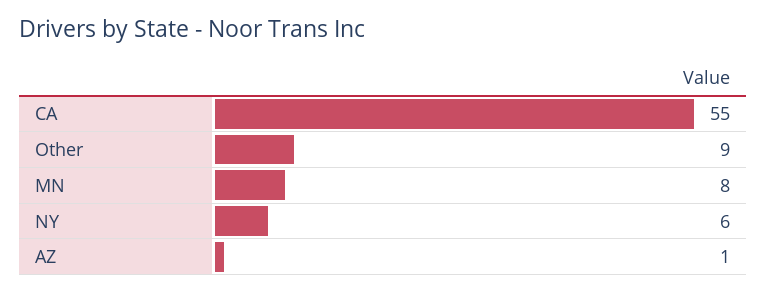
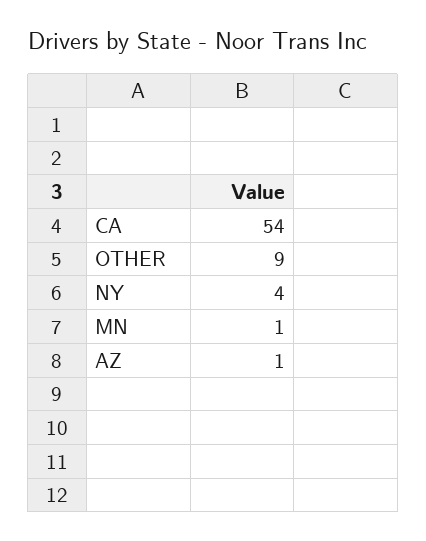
CA: 55 -> 54
MN: 8 -> 1
NY: 6 -> 4

